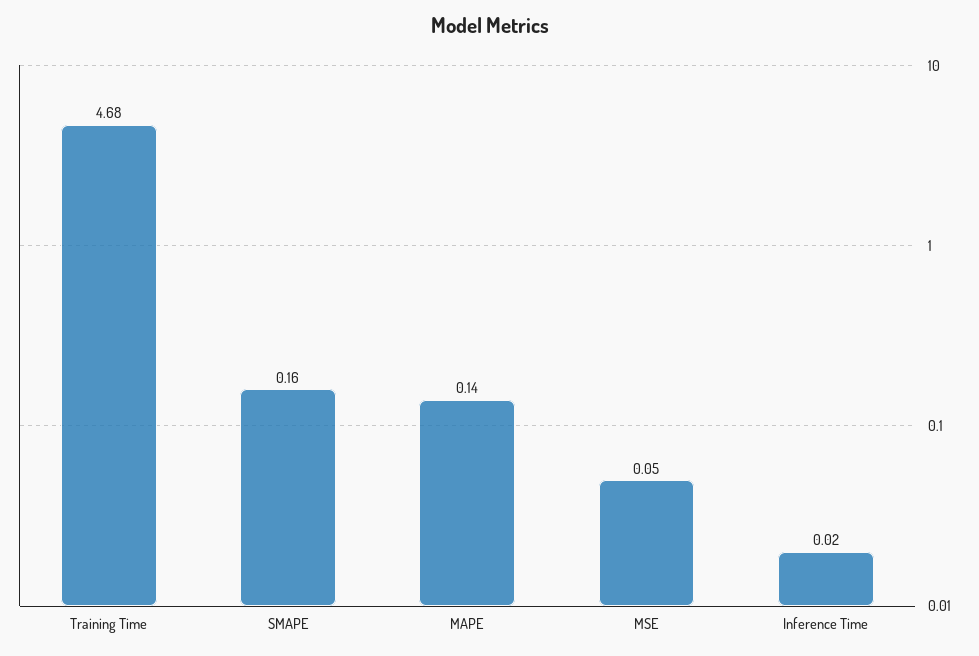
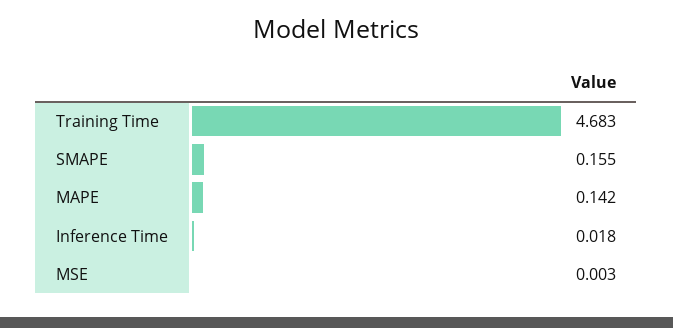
MSE: 0.05 -> 0.003

